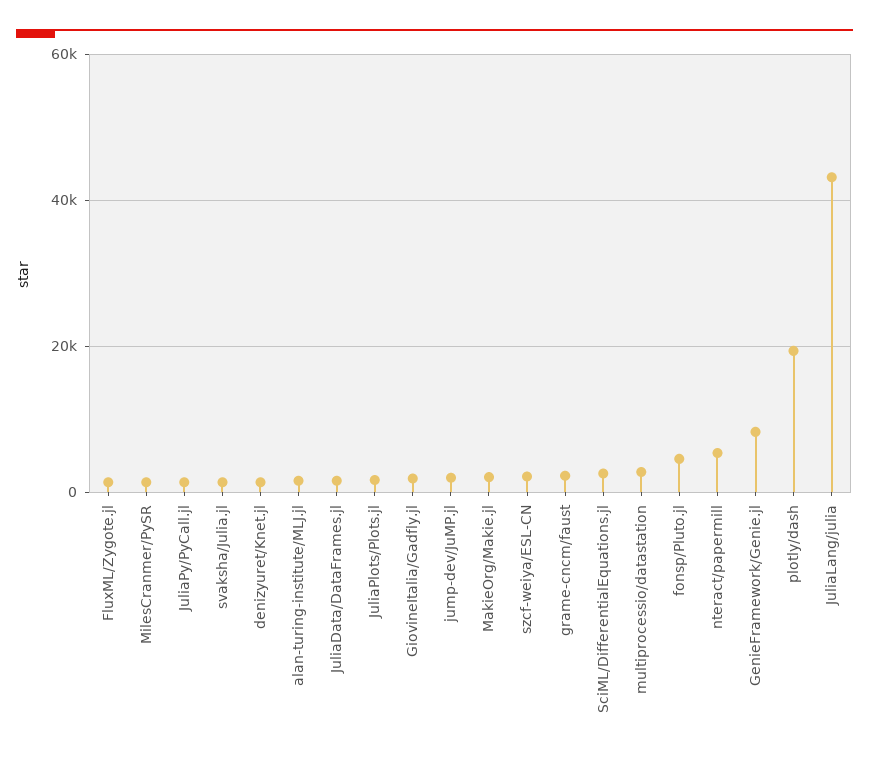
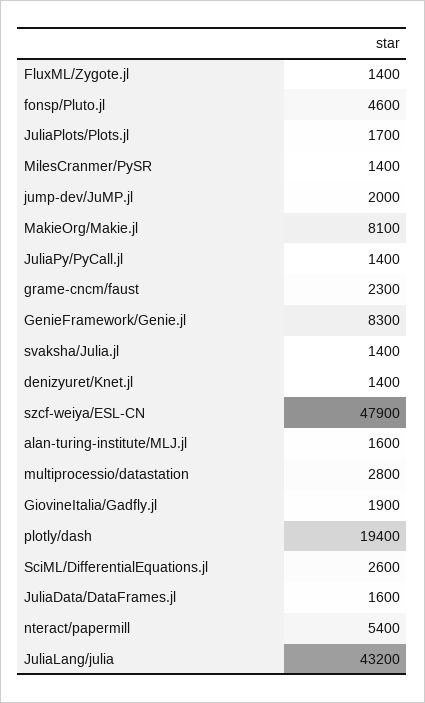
MakieOrg/Makie.jl: 2000 -> 8100
szcf-weiya/ESL-CN: 2000 -> 47900

